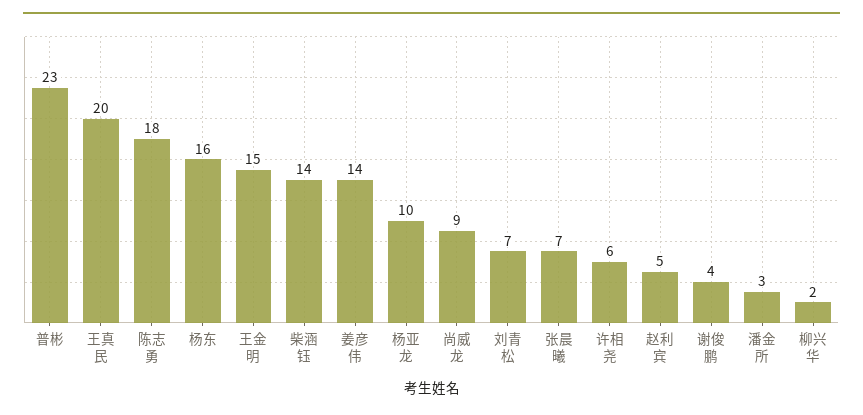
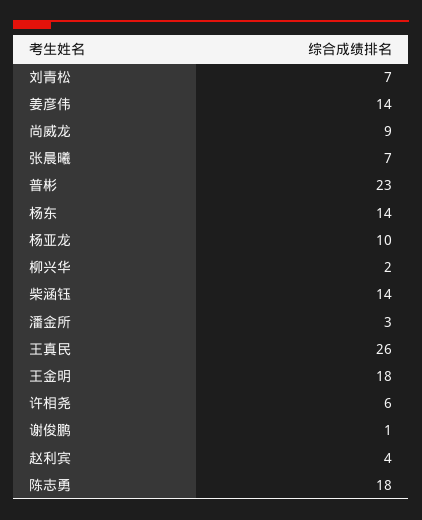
王真民: 20 -> 26
杨东: 16 -> 14
王金明: 15 -> 18
赵利宾: 5 -> 4
谢俊鹏: 4 -> 1

